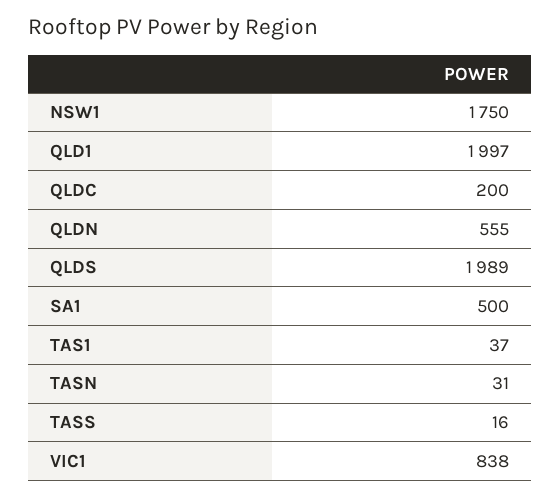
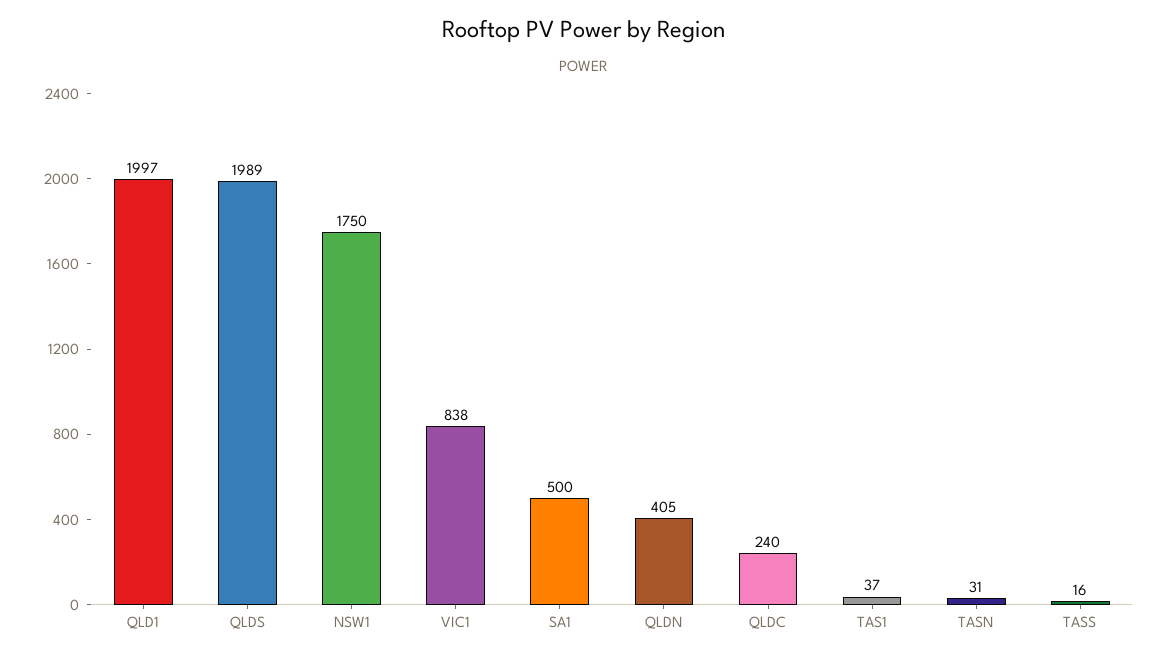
QLDC: 200 -> 240
QLDN: 555 -> 405

